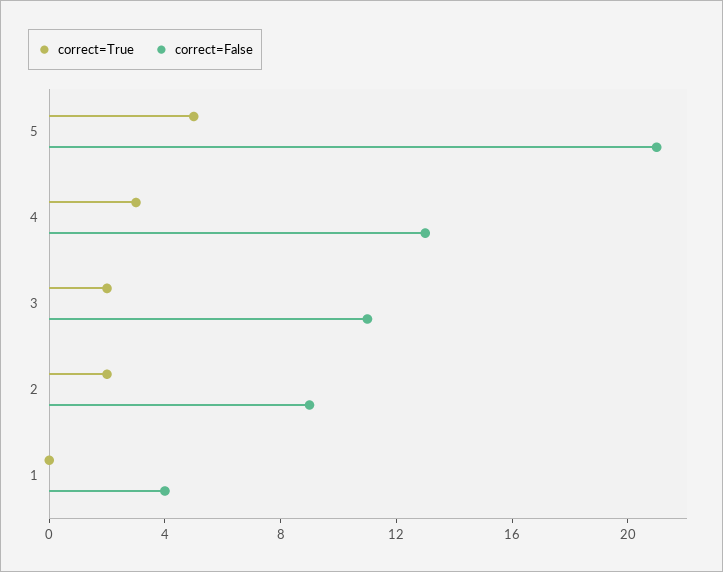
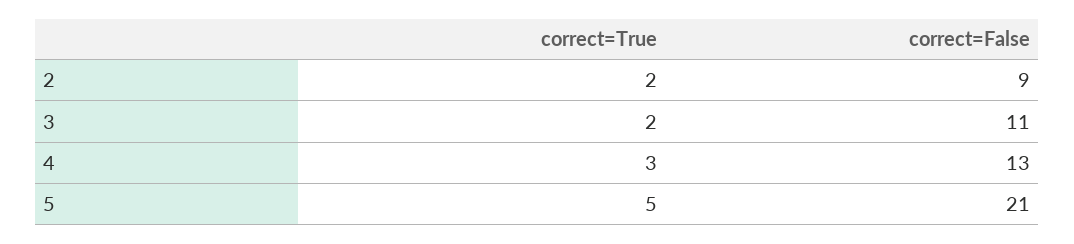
correct=True, 1: 0 -> none
correct=False, 1: 4 -> none

